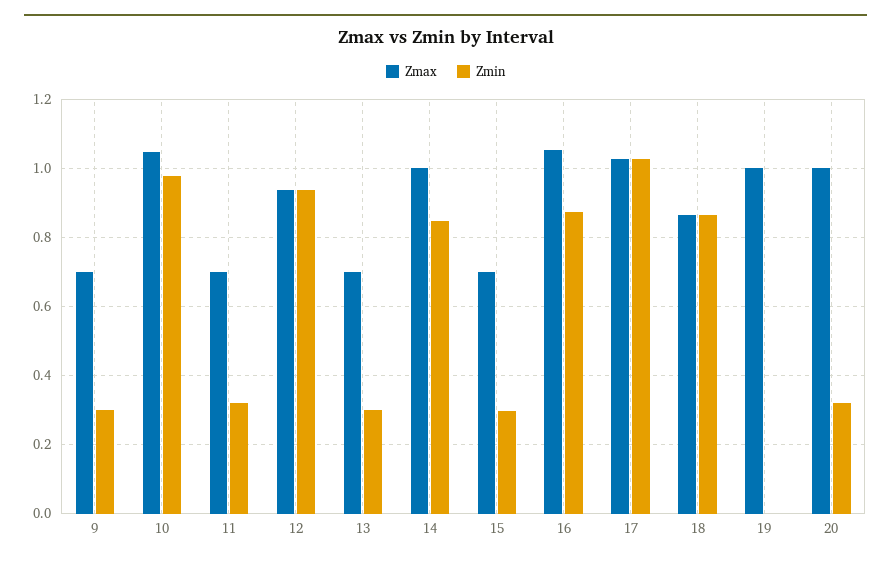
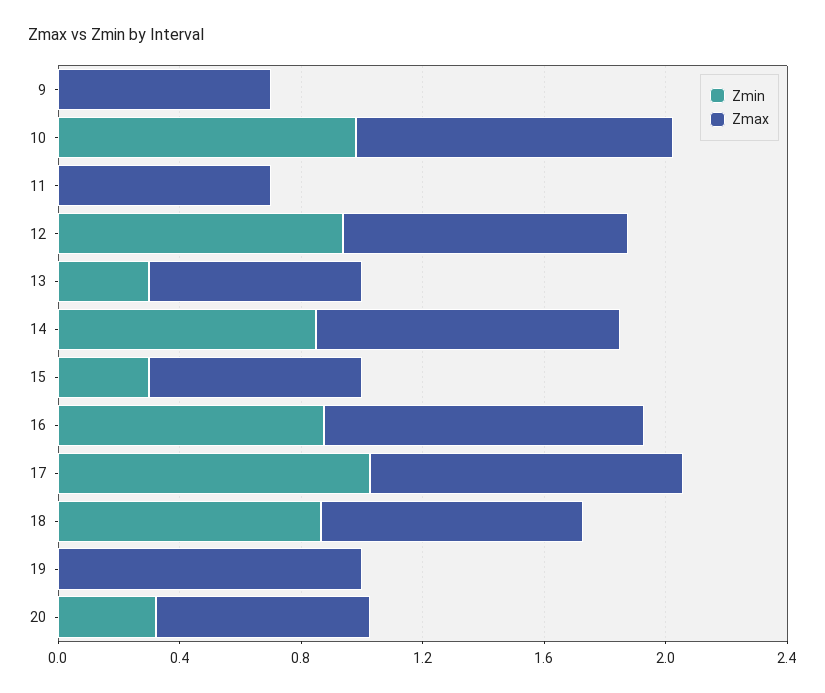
Zmin, 9: 0.3 -> 0
Zmin, 11: 0.32 -> 0
Zmax, 20: 1 -> 0.7

